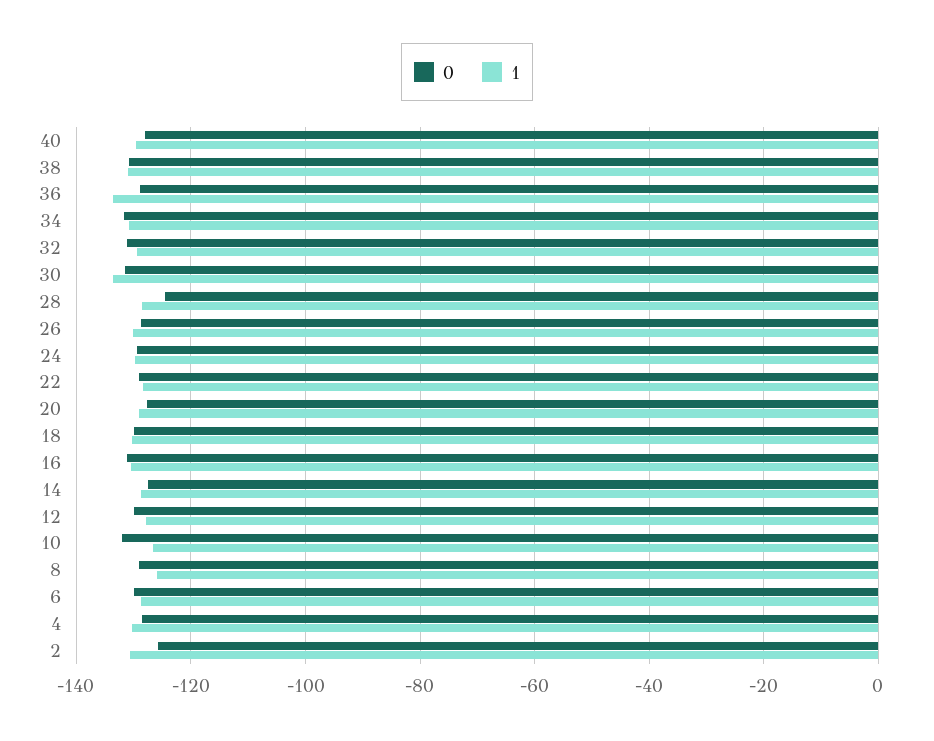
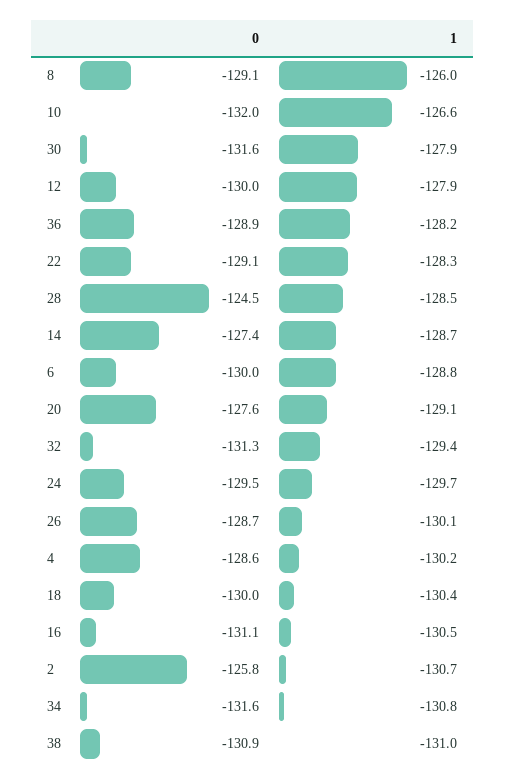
0, 40: -128 -> none
1, 40: -130 -> none
1, 36: -134 -> -128.2
1, 30: -134 -> -127.9

